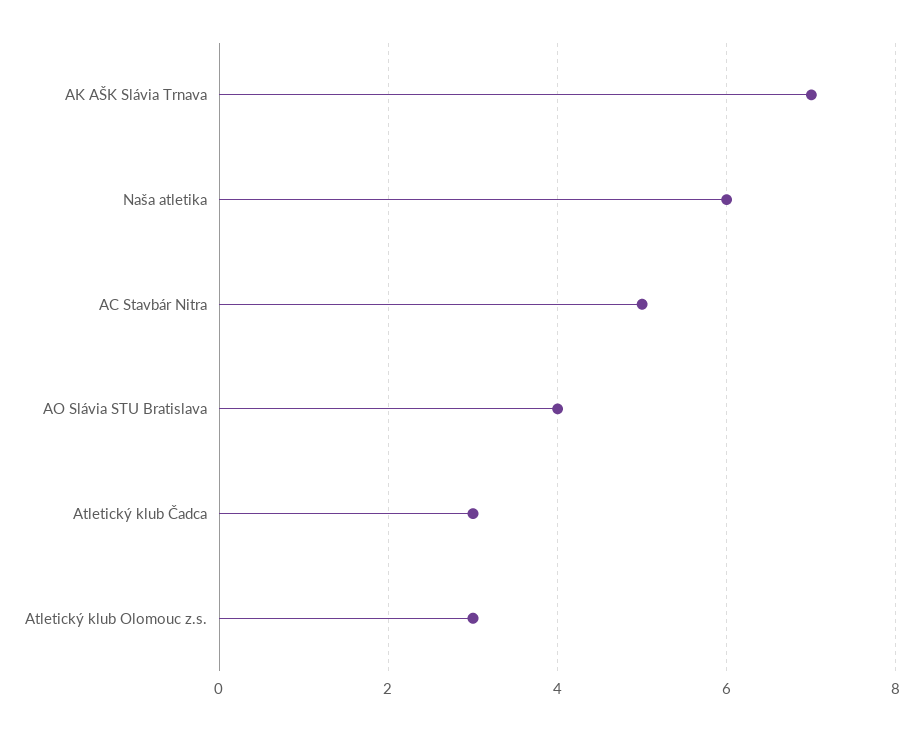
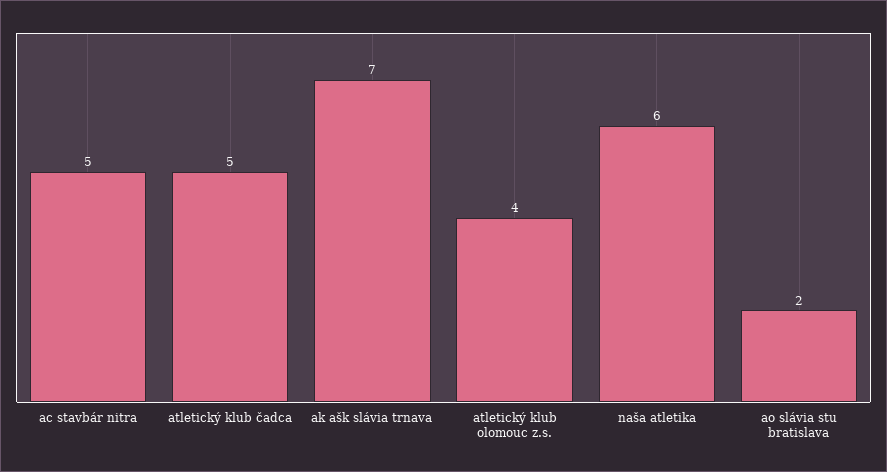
AO Slávia STU Bratislava: 4 -> 2
Atletický klub Čadca: 3 -> 5
Atletický klub Olomouc z.s.: 3 -> 4

